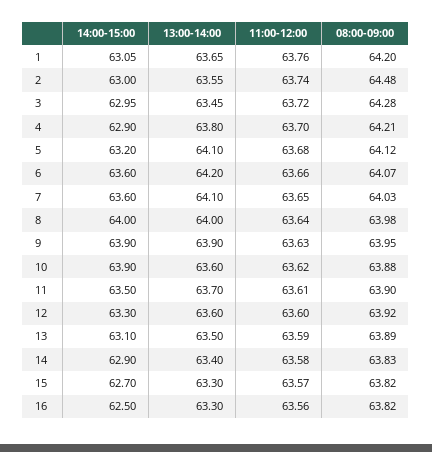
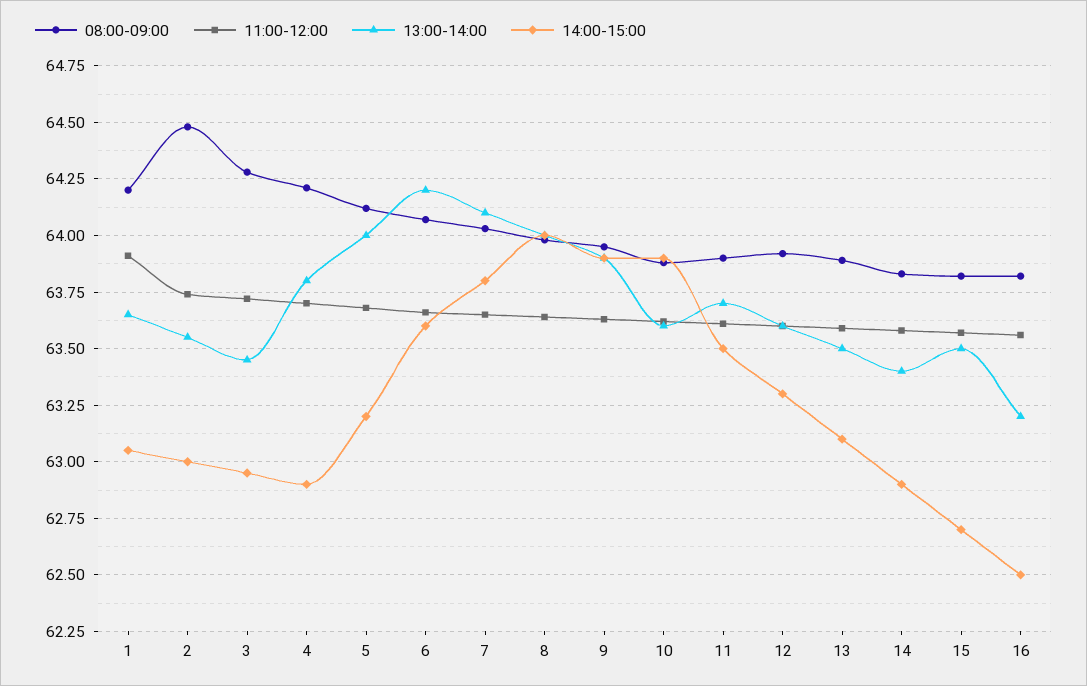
11:00-12:00, 1: 63.76 -> 63.9
13:00-14:00, 5: 64.1 -> 64
14:00-15:00, 7: 63.6 -> 63.8
13:00-14:00, 15: 63.3 -> 63.5
13:00-14:00, 16: 63.3 -> 63.2

